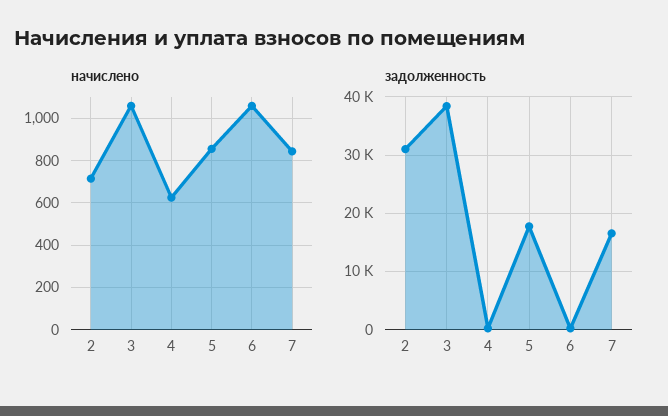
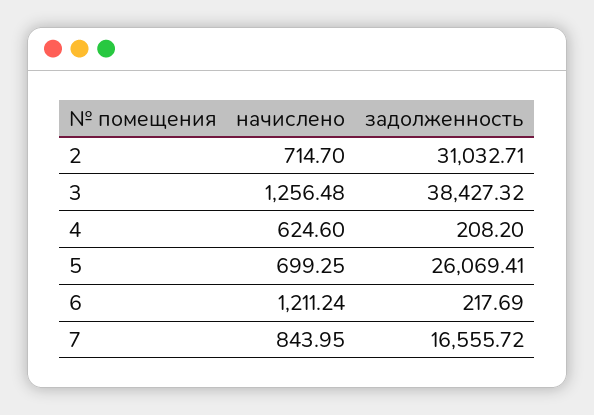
начислено, 3: 1050 -> 1256.48
начислено, 5: 850 -> 699.25
начислено, 6: 1050 -> 1211.24
задолженность, 5: 18000 -> 26069.41

